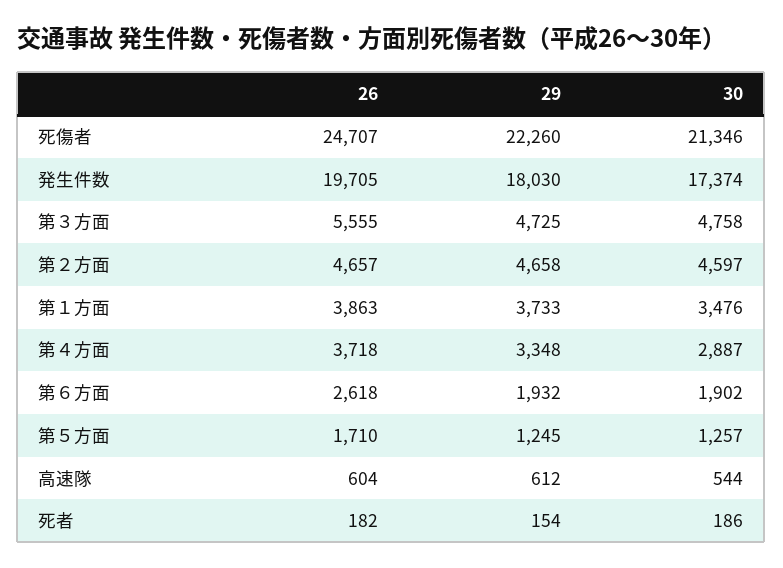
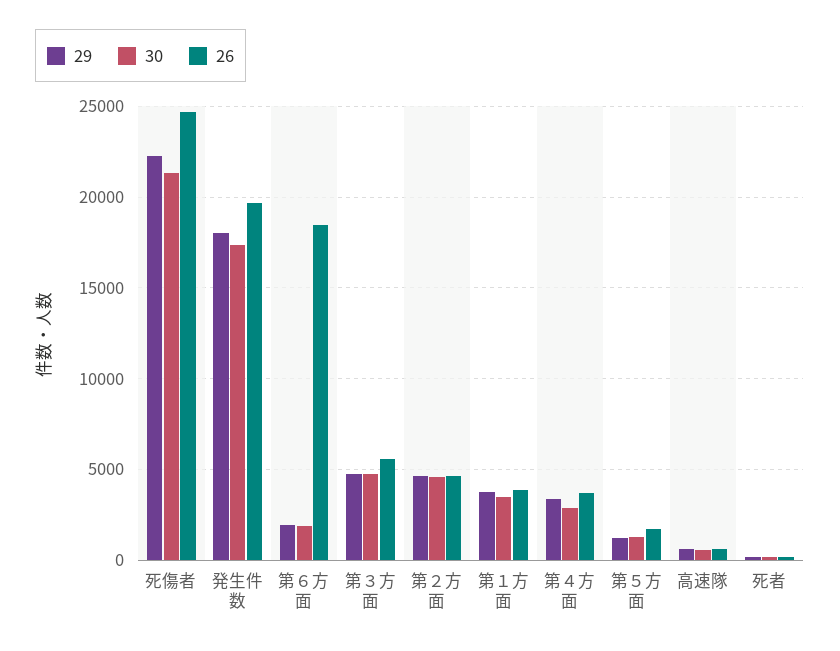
26, 第６方面: 2618 -> 18500

